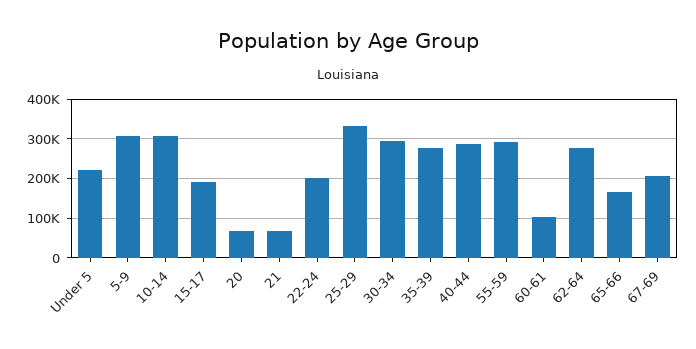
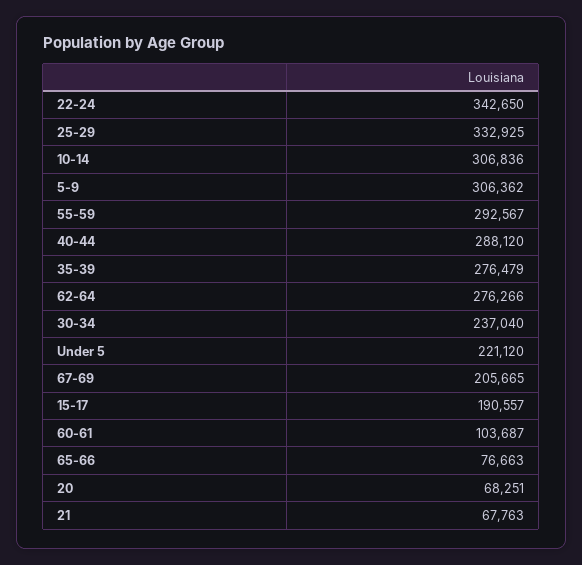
22-24: 200000 -> 342650
30-34: 300000 -> 237040
65-66: 160000 -> 76663

